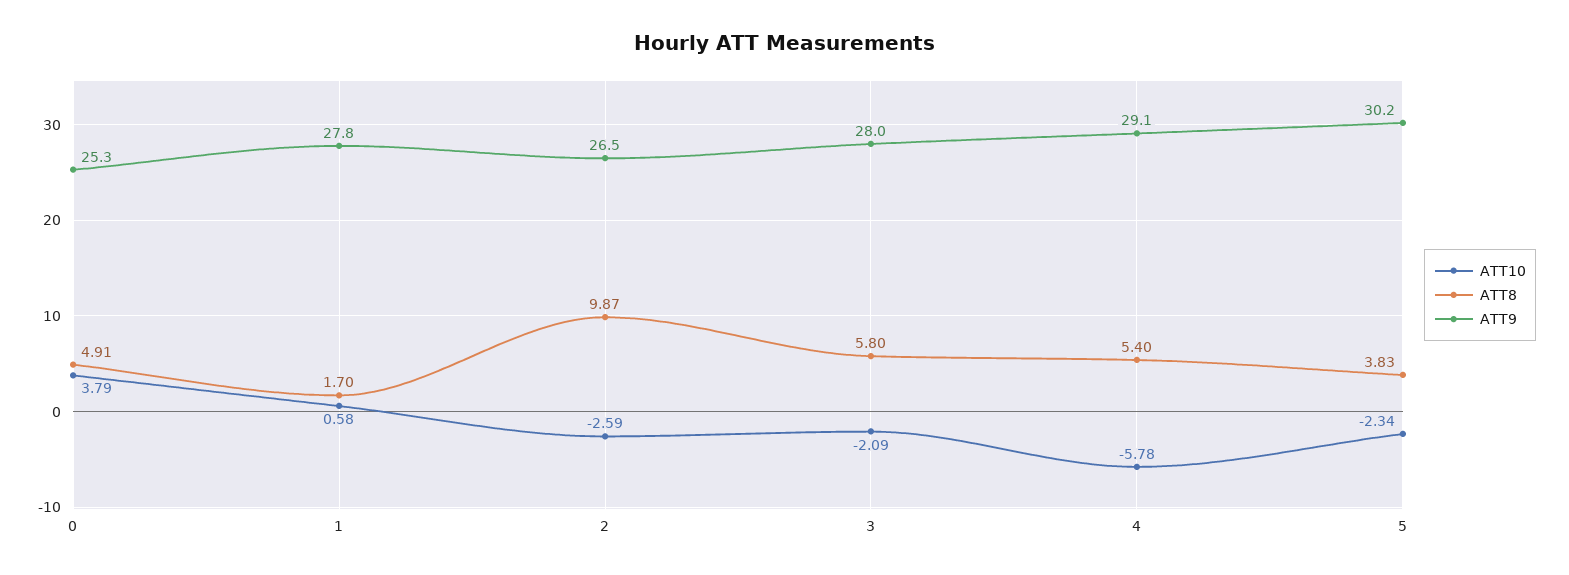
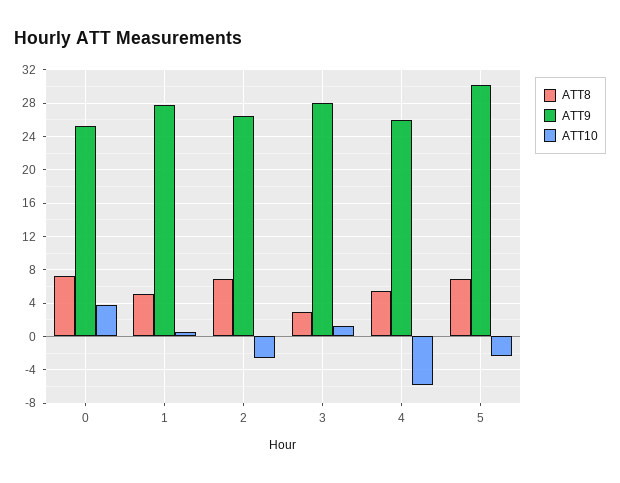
ATT8, 0: 4.91 -> 7
ATT8, 1: 1.7 -> 5
ATT8, 2: 9.87 -> 7
ATT10, 3: -2.09 -> 1
ATT8, 3: 5.8 -> 3
ATT9, 4: 29.1 -> 26
ATT8, 5: 3.83 -> 7

